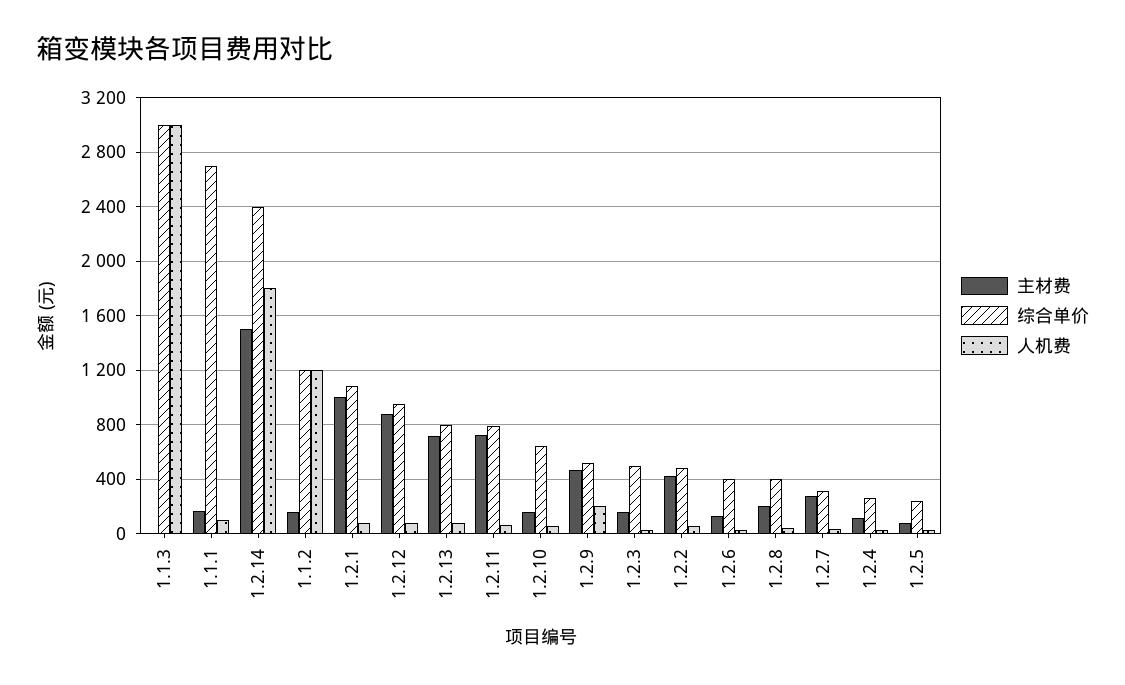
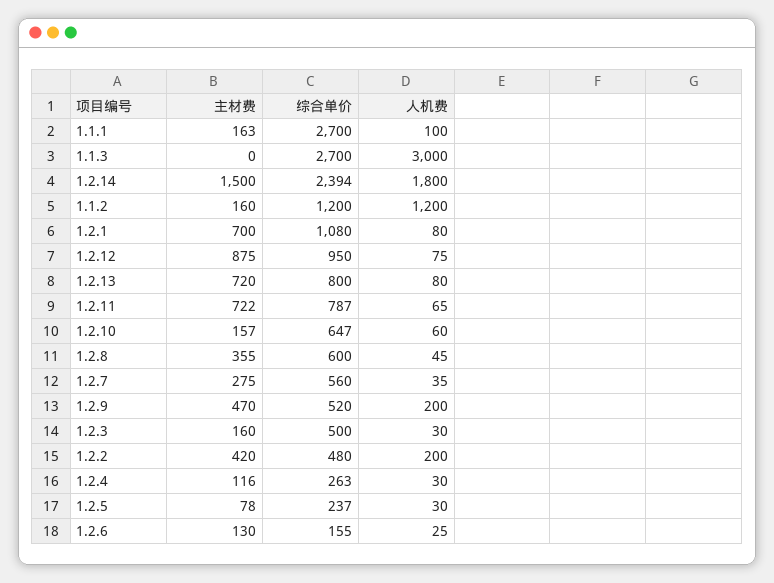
综合单价, 1.1.3: 3000 -> 2700
主材费, 1.2.1: 1000 -> 700
人机费, 1.2.2: 50 -> 200
综合单价, 1.2.6: 400 -> 155
主材费, 1.2.8: 200 -> 355
综合单价, 1.2.8: 400 -> 600
综合单价, 1.2.7: 300 -> 560

